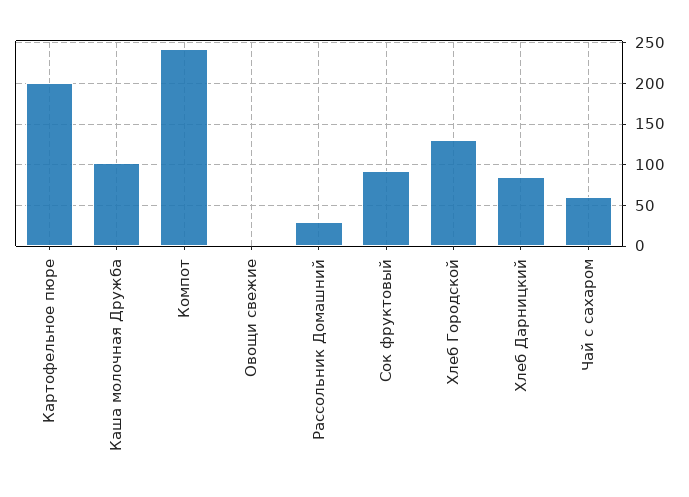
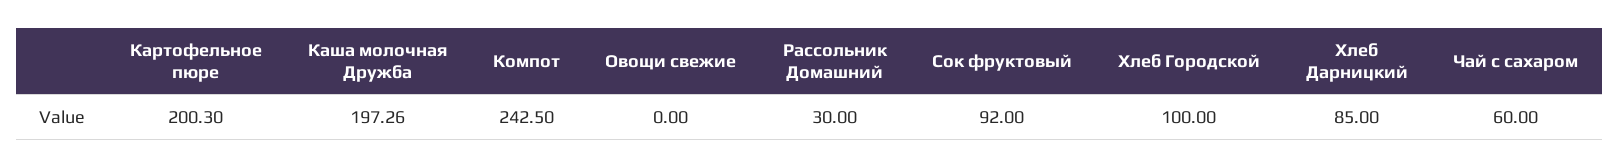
Каша молочная Дружба: 100 -> 197.26
Хлеб Городской: 130 -> 100

